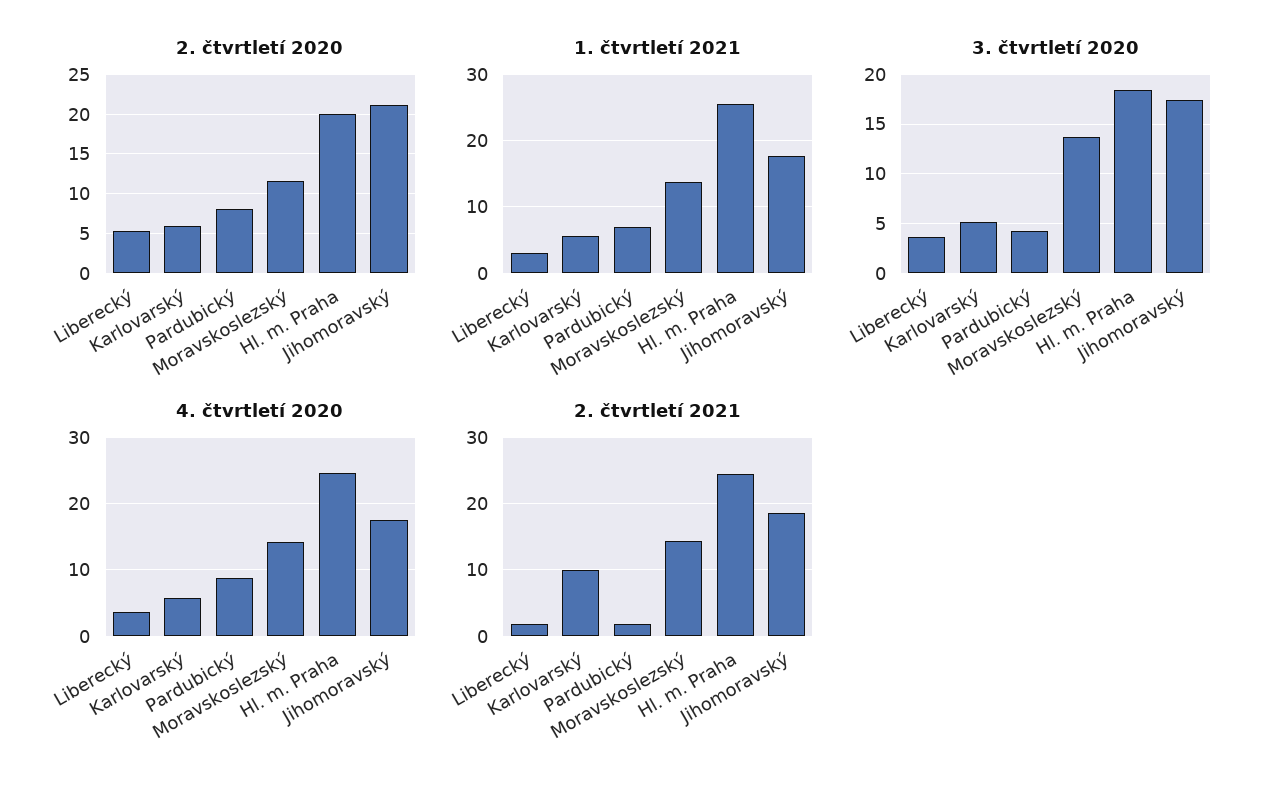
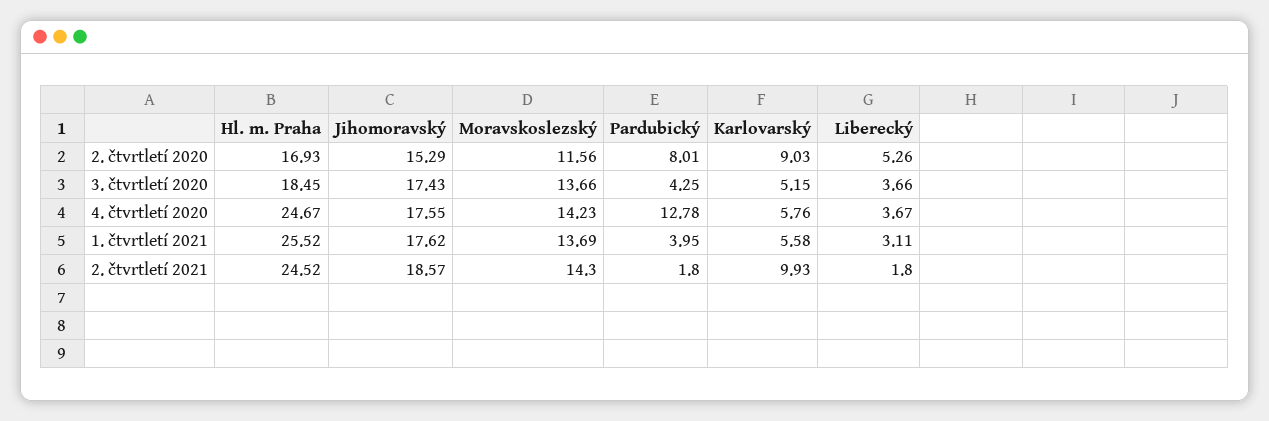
2. čtvrtletí 2020, Karlovarský: 6 -> 9.03
2. čtvrtletí 2020, Hl. m. Praha: 20 -> 16.93
2. čtvrtletí 2020, Jihomoravský: 21 -> 15.29
1. čtvrtletí 2021, Pardubický: 7 -> 3.95
4. čtvrtletí 2020, Pardubický: 9 -> 12.78

